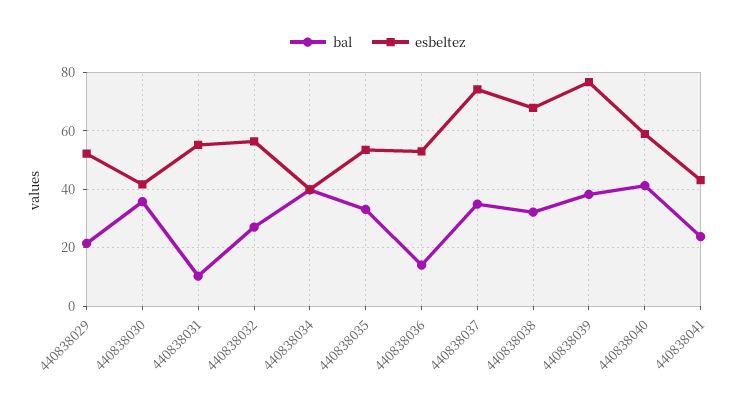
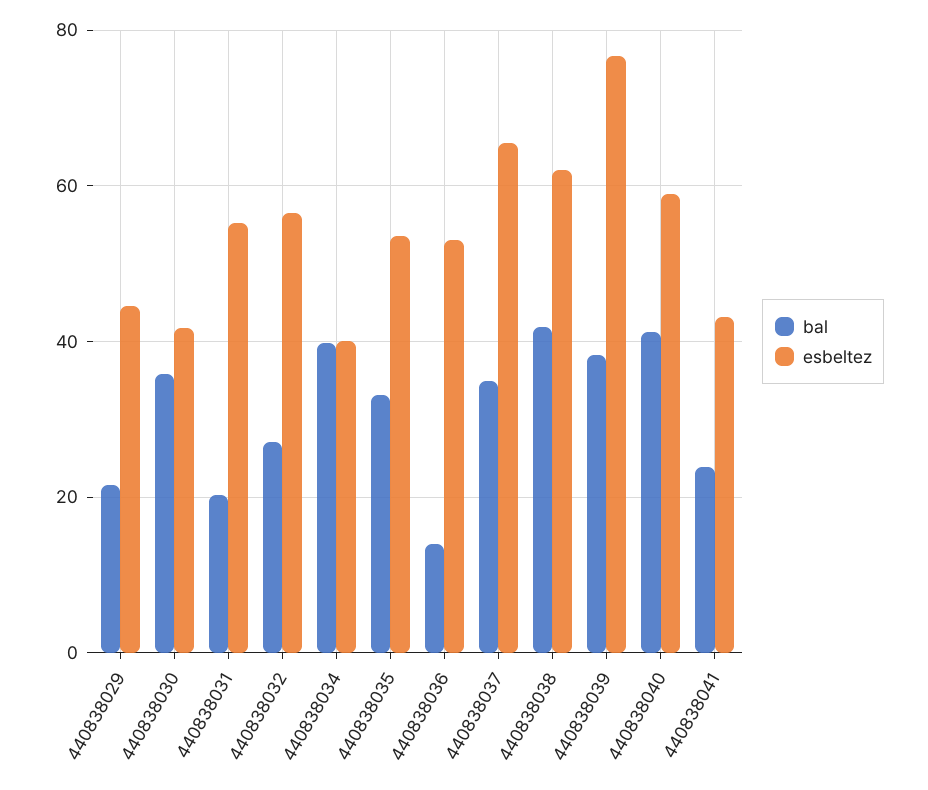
esbeltez, 440838029: 52.5 -> 44
bal, 440838031: 10 -> 20
esbeltez, 440838037: 75 -> 66
bal, 440838038: 32.5 -> 42
esbeltez, 440838038: 67.5 -> 62

